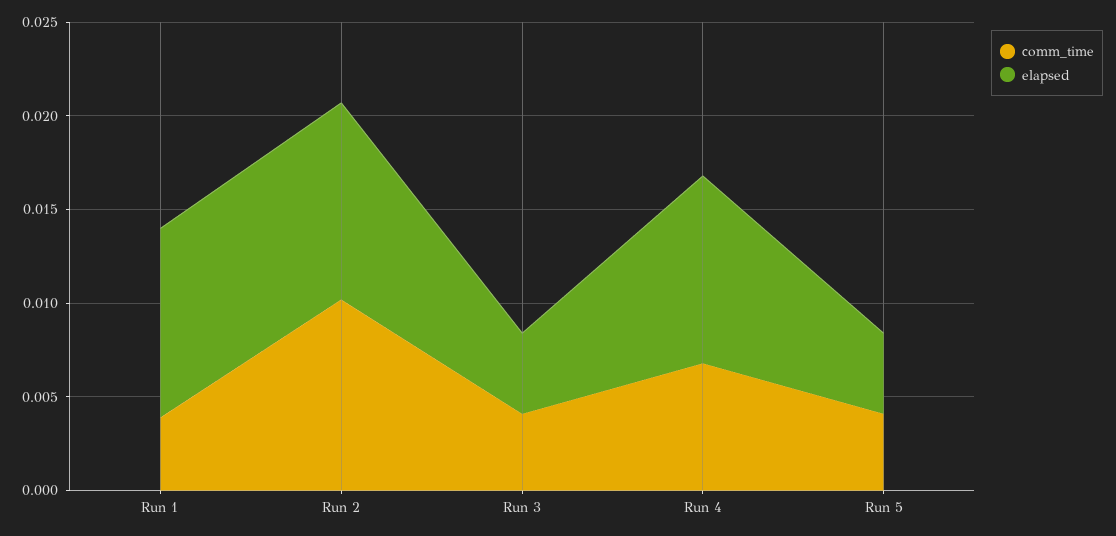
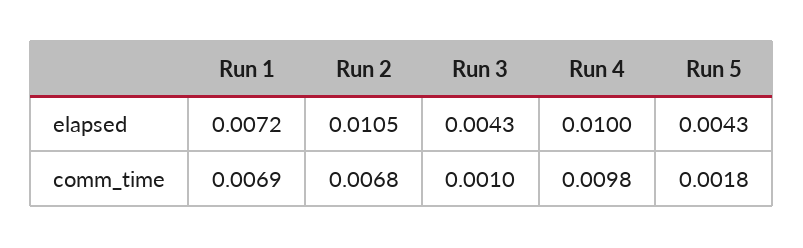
comm_time, Run 1: 0.004 -> 0.0069
elapsed, Run 1: 0.01 -> 0.0072
comm_time, Run 2: 0.01 -> 0.0068
comm_time, Run 3: 0.004 -> 0.001
comm_time, Run 4: 0.007 -> 0.0098
comm_time, Run 5: 0.004 -> 0.0018

